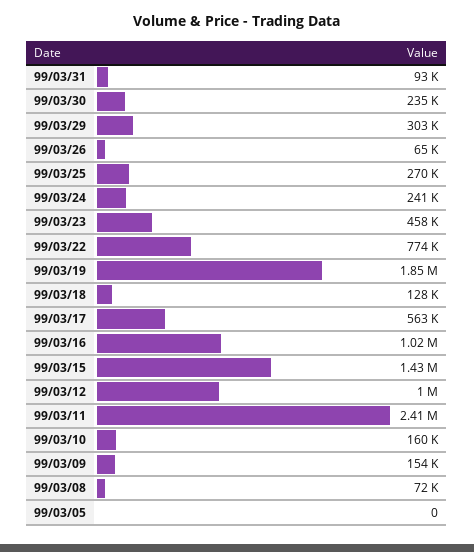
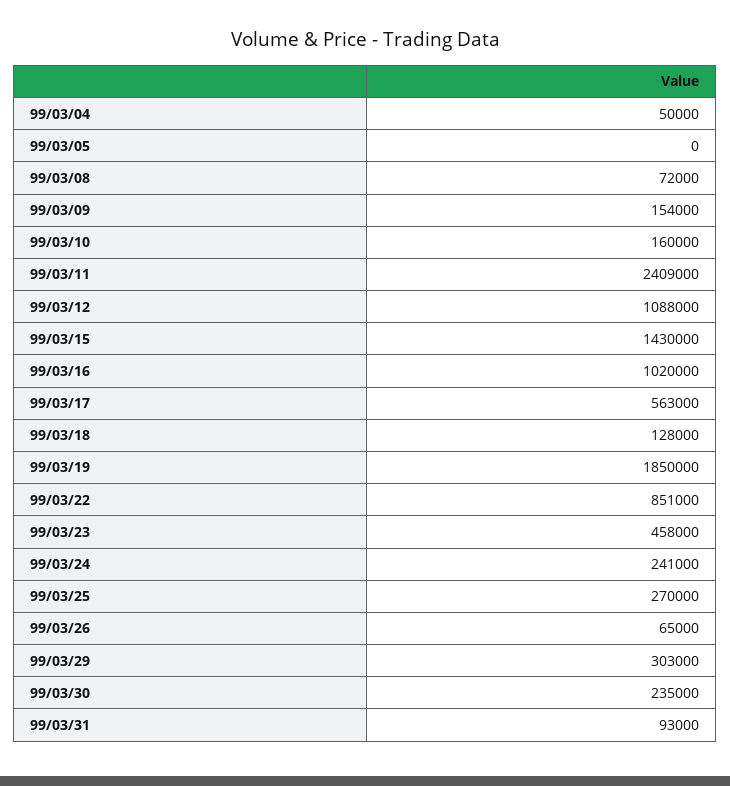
99/03/22: 774000 -> 851000
99/03/12: 1000000 -> 1088000
99/03/04: none -> 50000

